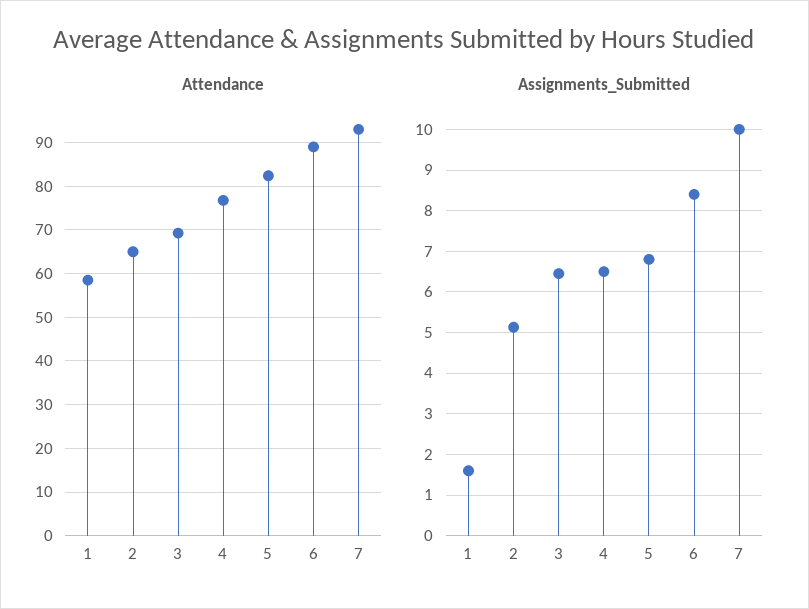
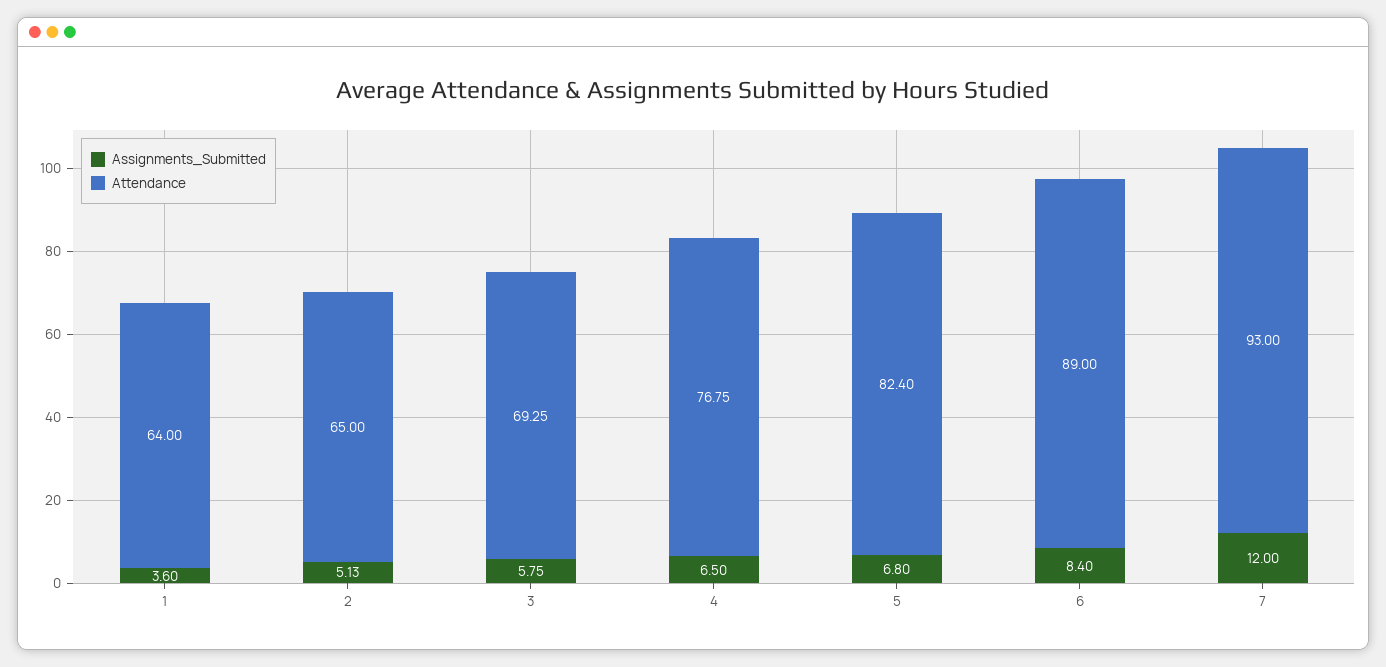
Attendance, 1: 58 -> 64
Assignments_Submitted, 1: 1.6 -> 3.6
Assignments_Submitted, 3: 6.4 -> 5.75
Assignments_Submitted, 7: 10 -> 12

